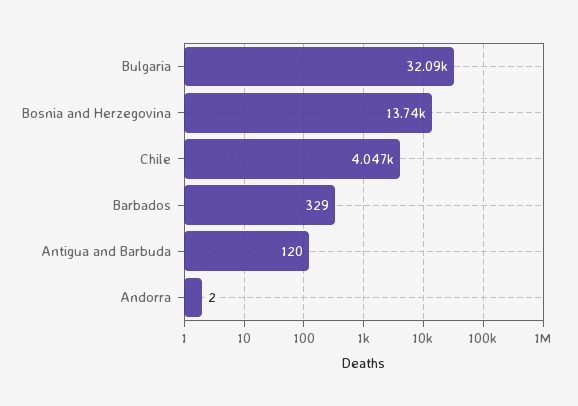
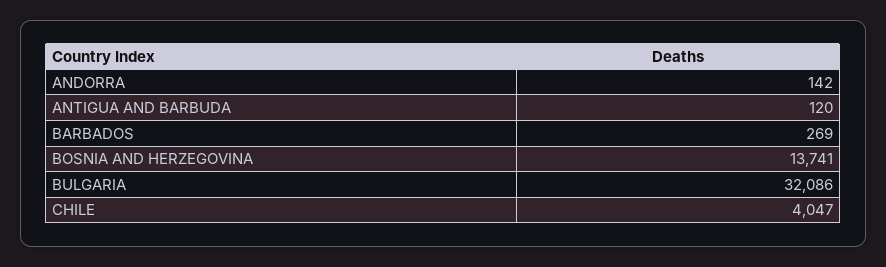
Barbados: 329 -> 269
Andorra: 2 -> 142

